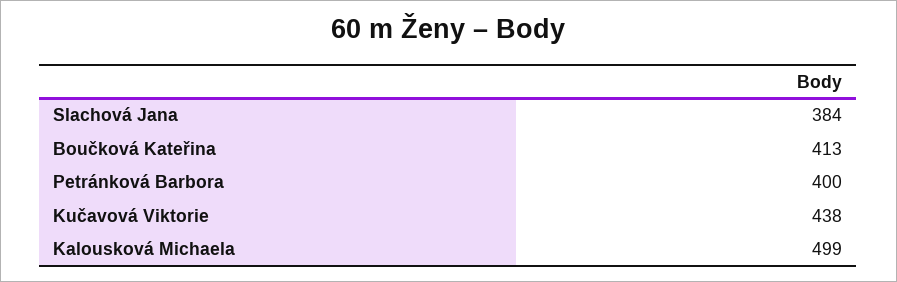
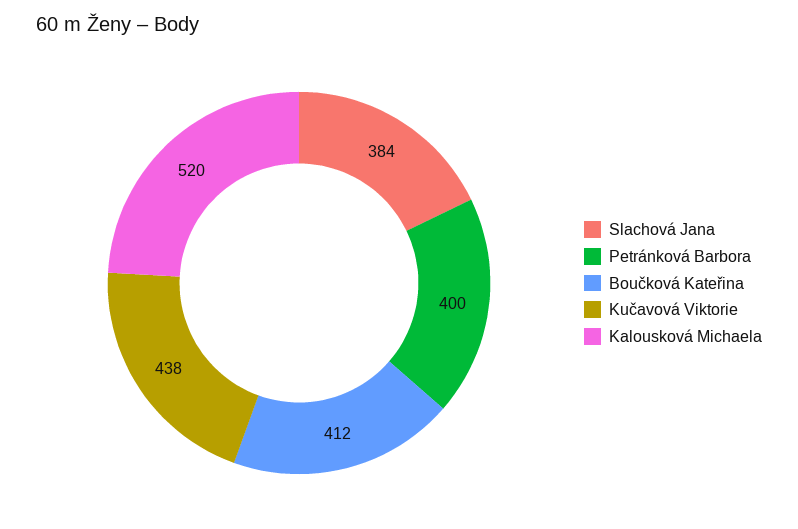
Boučková Kateřina: 413 -> 412
Kalousková Michaela: 499 -> 520

